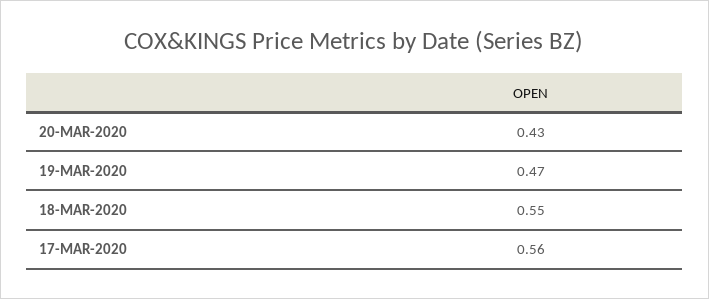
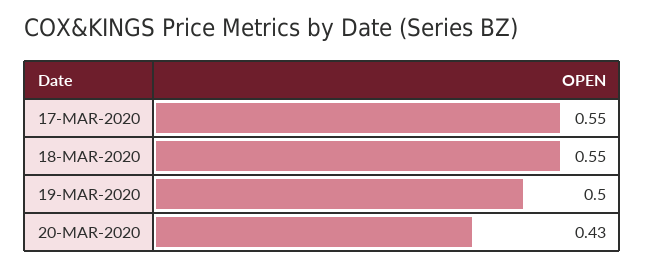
19-MAR-2020: 0.47 -> 0.5
17-MAR-2020: 0.56 -> 0.55

